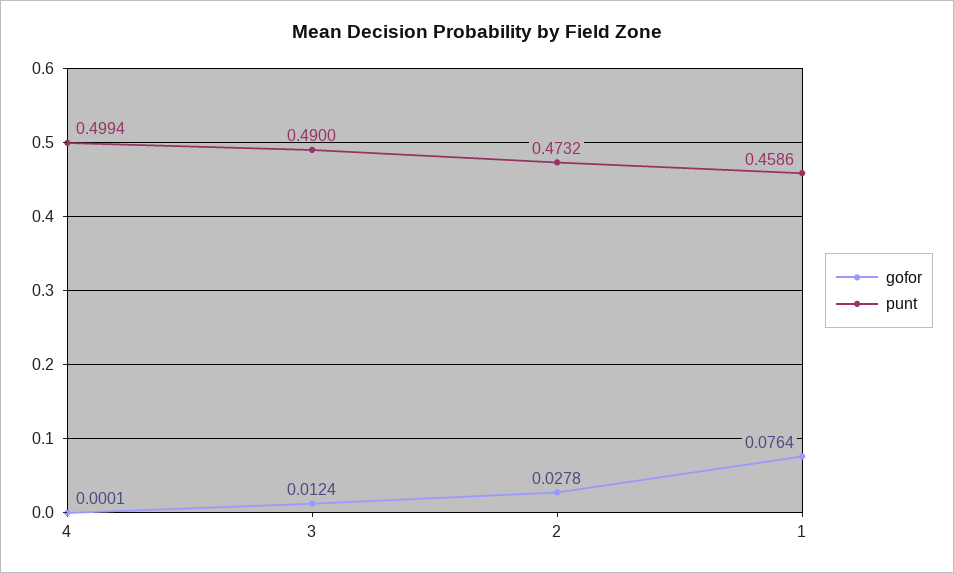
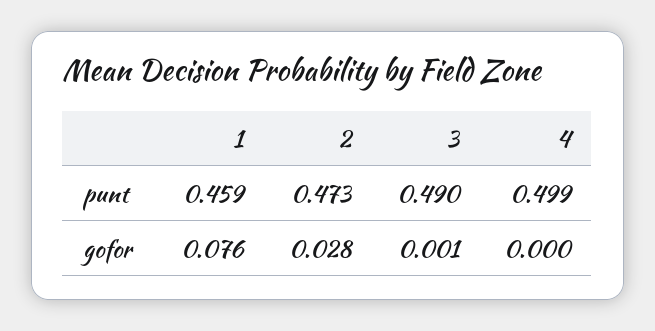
gofor, 3: 0.0124 -> 0.001

